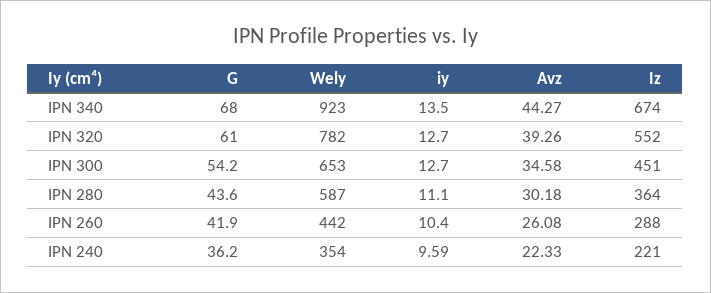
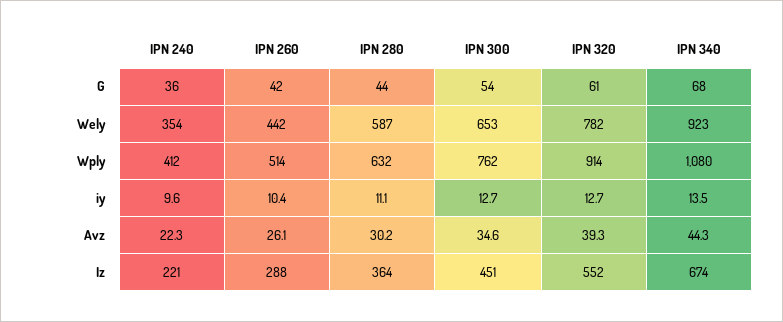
Wply, IPN 240: none -> 412
Wply, IPN 260: none -> 514
Wply, IPN 280: none -> 632
Wply, IPN 300: none -> 762
Wply, IPN 320: none -> 914
Wply, IPN 340: none -> 1080

